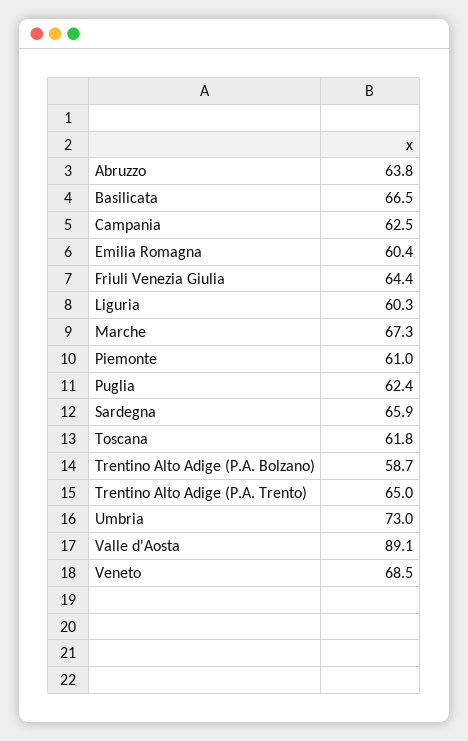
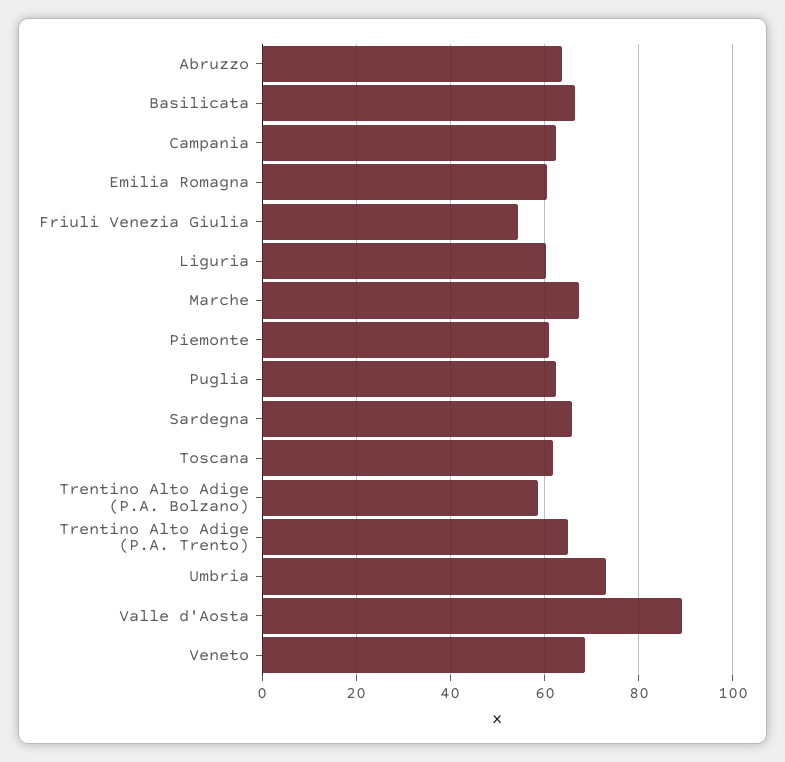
Friuli Venezia Giulia: 64.4 -> 54

